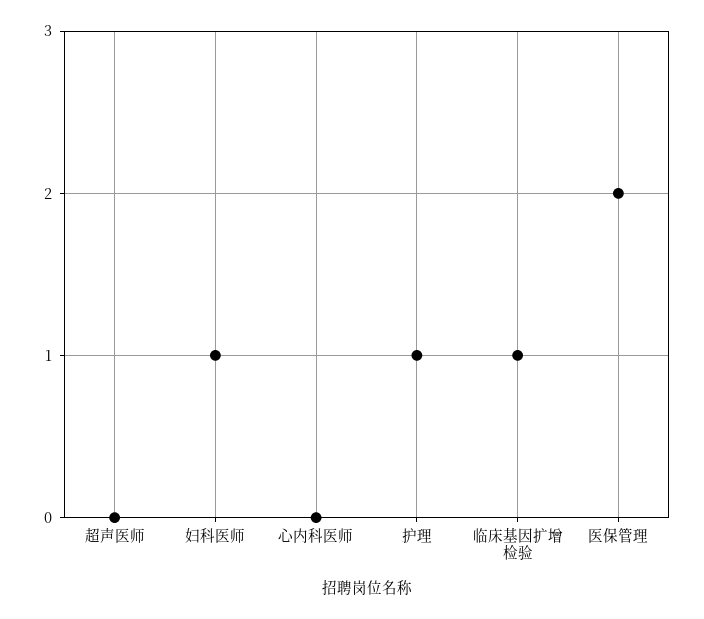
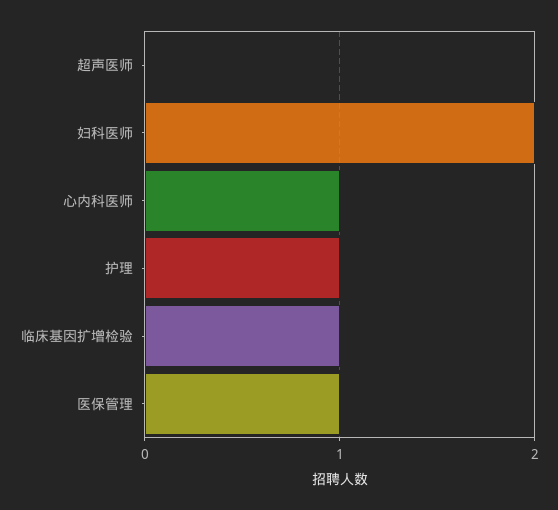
妇科医师: 1 -> 2
心内科医师: 0 -> 1
医保管理: 2 -> 1

